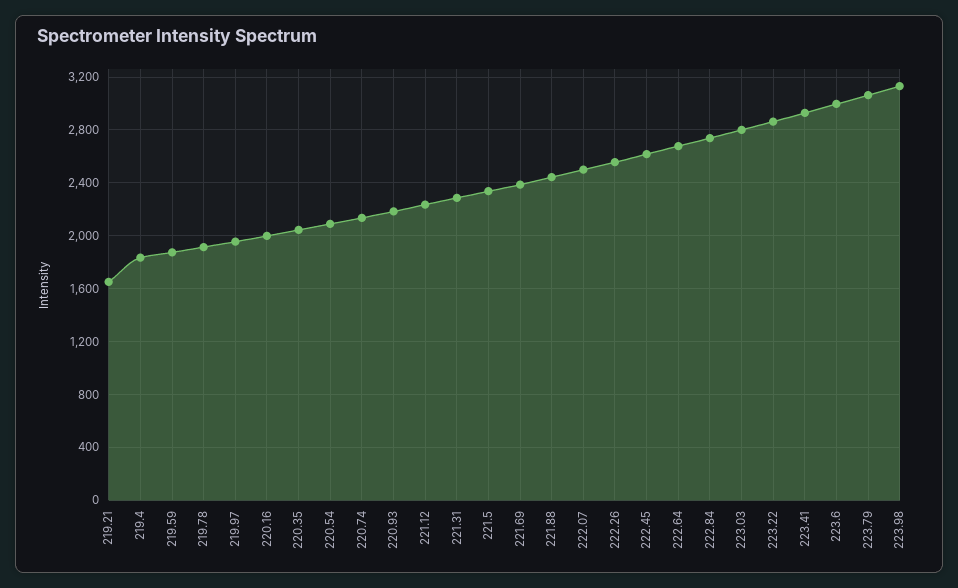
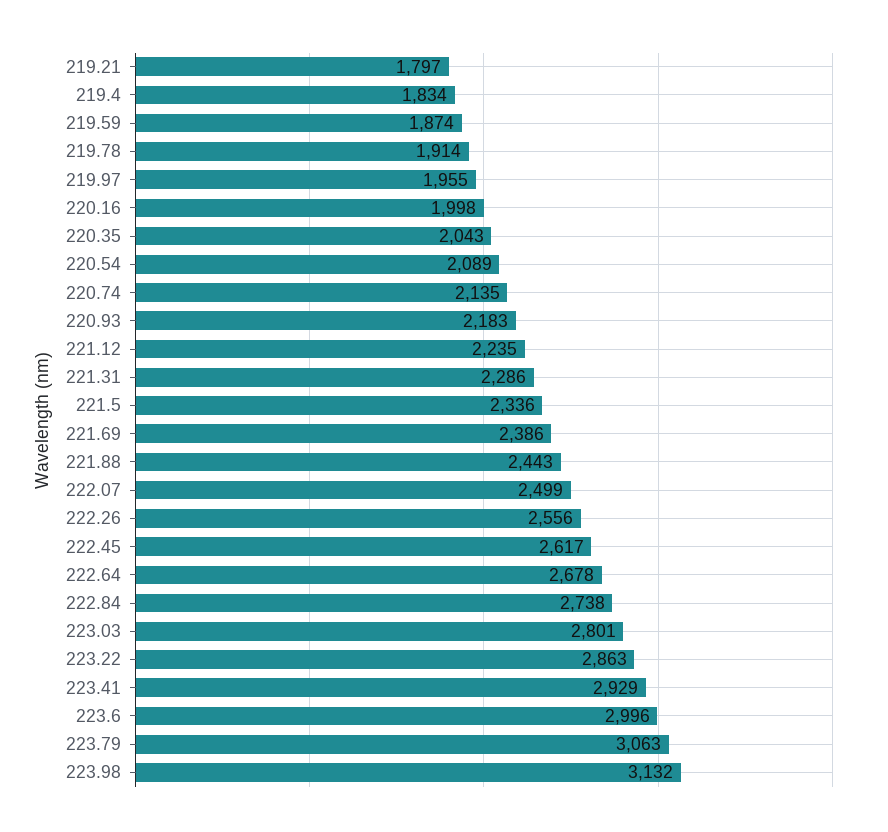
219.21: 1650 -> 1797

